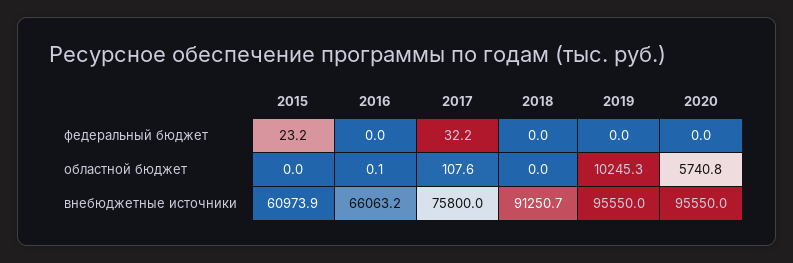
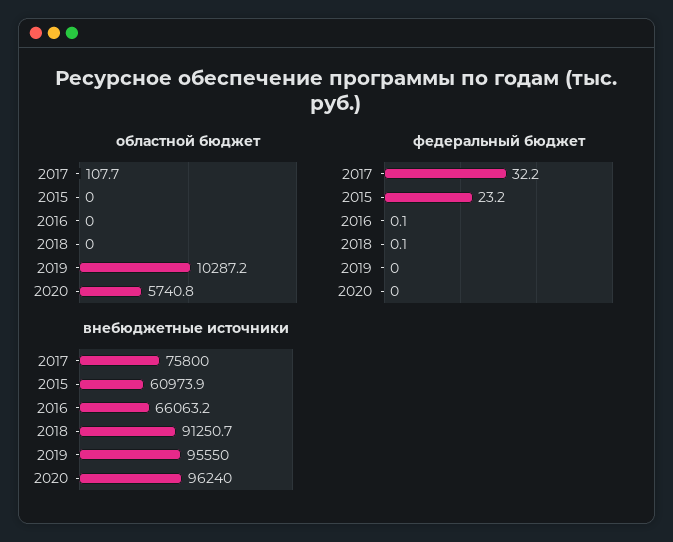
федеральный бюджет, 2016: 0 -> 0.1
федеральный бюджет, 2018: 0 -> 0.1
областной бюджет, 2016: 0.1 -> 0
областной бюджет, 2017: 107.6 -> 107.7
областной бюджет, 2019: 10245.3 -> 10287.2
внебюджетные источники, 2020: 95550 -> 96240

